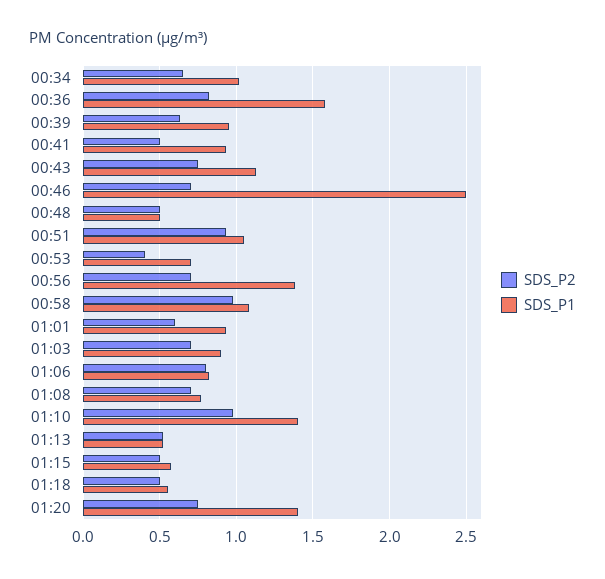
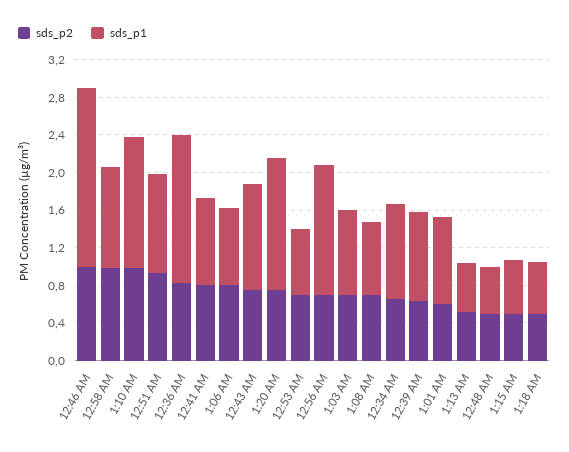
SDS_P2, 00:41: 0.5 -> 0.8
SDS_P2, 00:46: 0.7 -> 1
SDS_P1, 00:46: 2.5 -> 1.9
SDS_P2, 00:53: 0.4 -> 0.7

